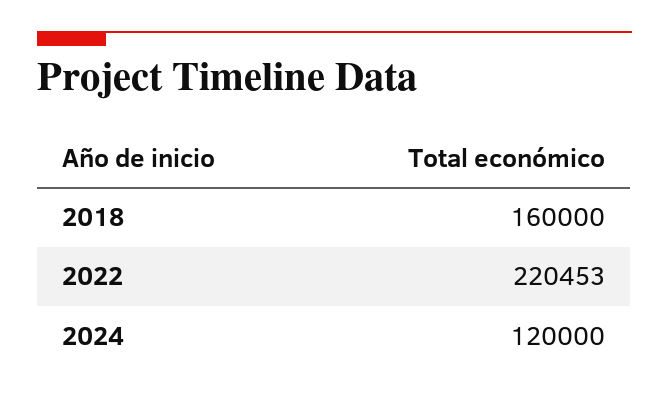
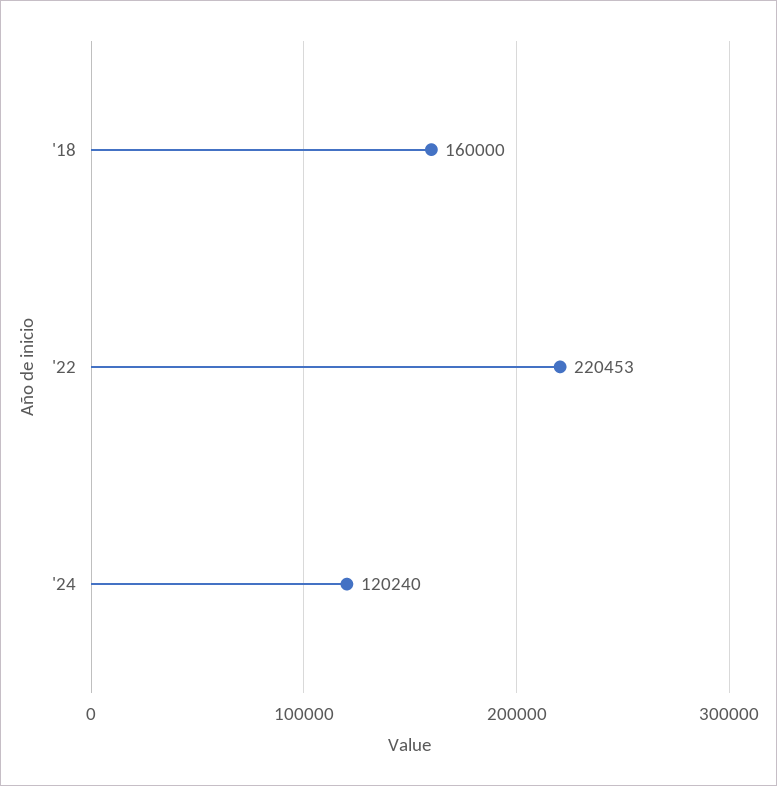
2024: 120000 -> 120240

